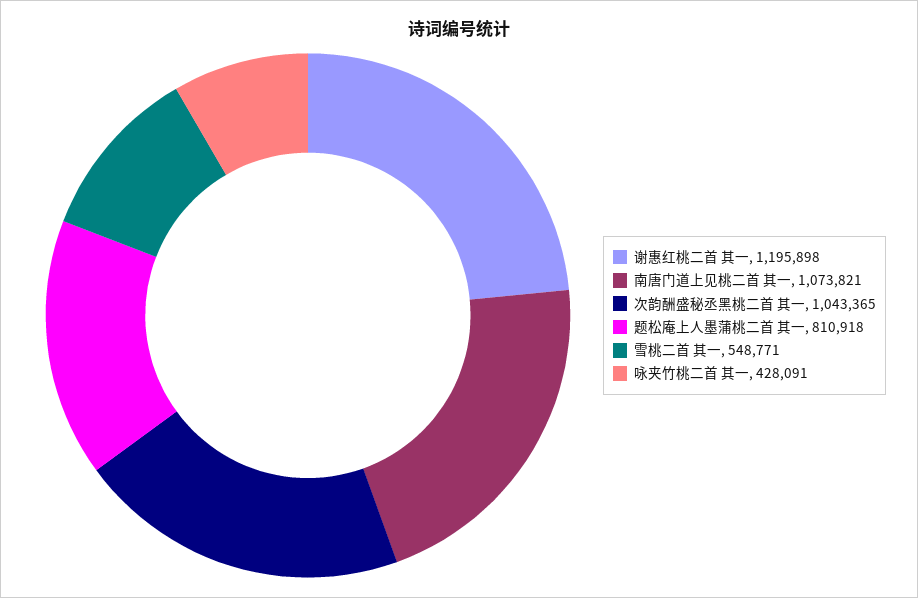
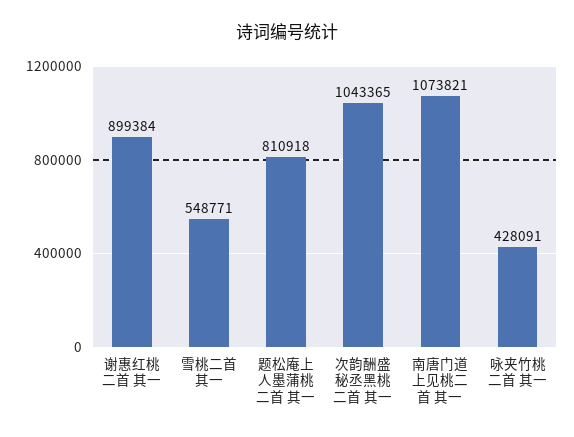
谢惠红桃二首 其一: 1195898 -> 899384

